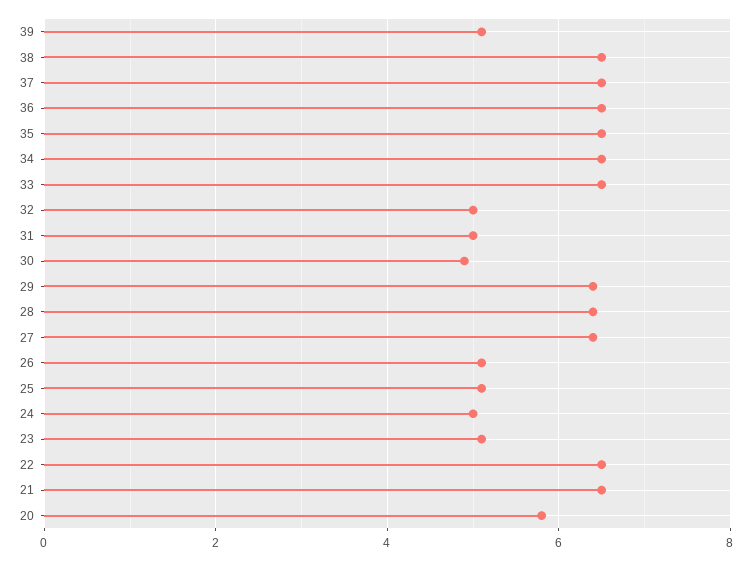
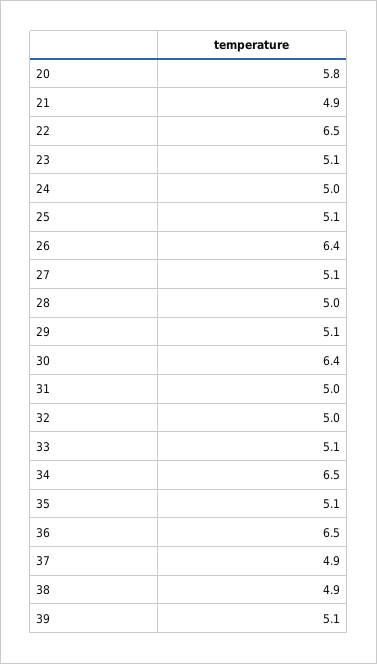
38: 6.5 -> 4.9
37: 6.5 -> 4.9
35: 6.5 -> 5.1
33: 6.5 -> 5.1
30: 5 -> 6.4
29: 6.5 -> 5.1
28: 6.5 -> 5
27: 6.5 -> 5.1
26: 5 -> 6.4
21: 6.5 -> 4.9

